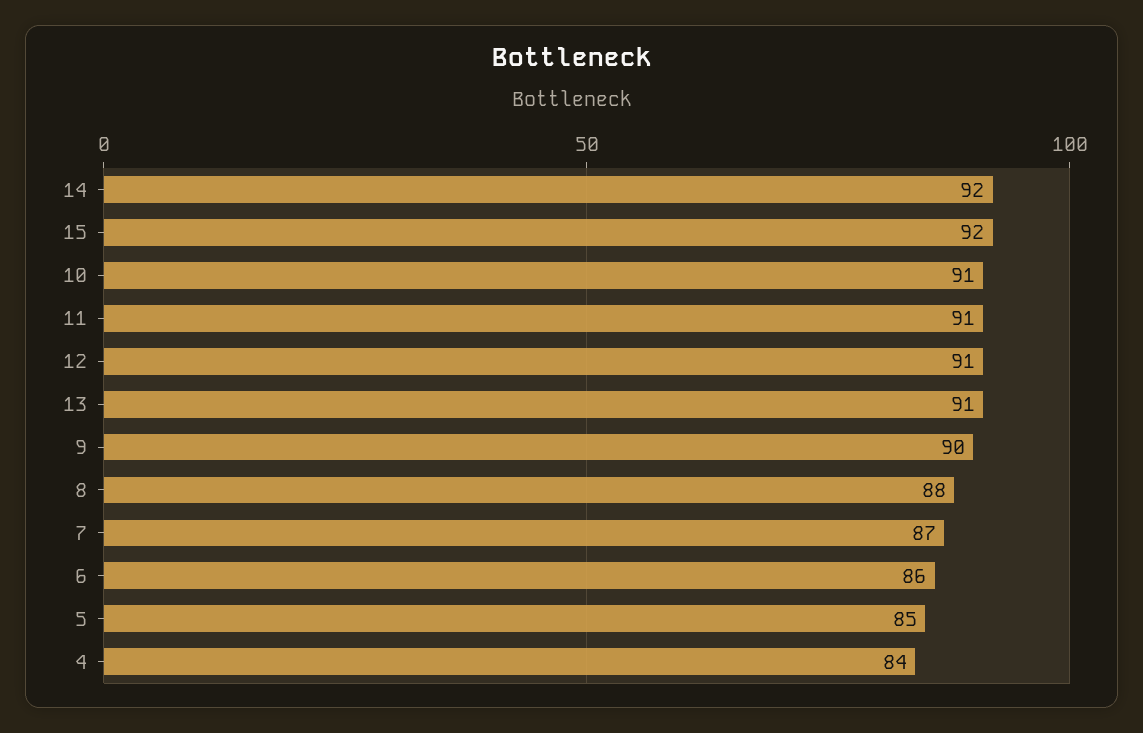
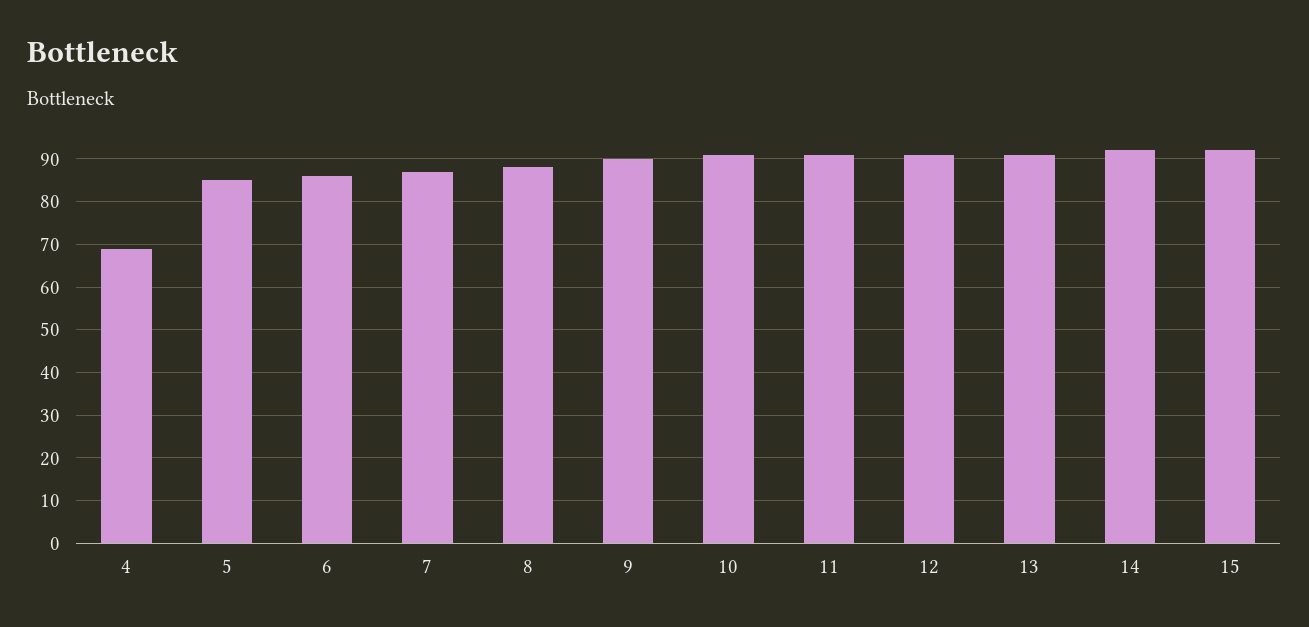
4: 84 -> 70

